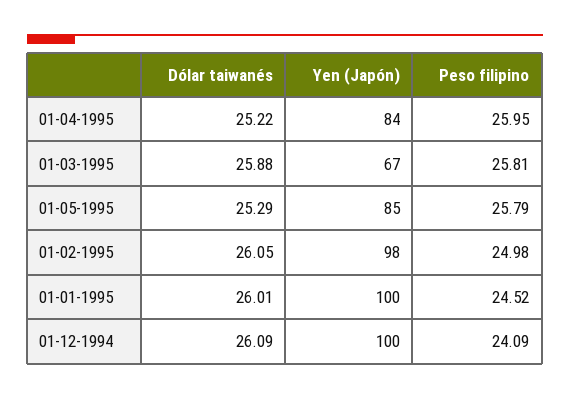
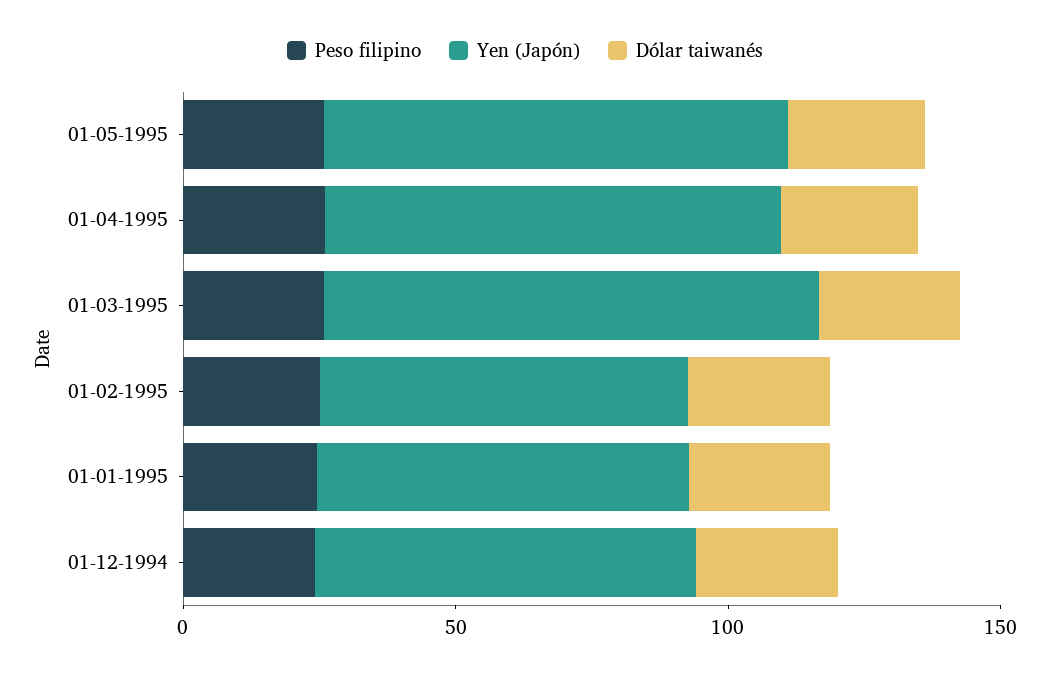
Yen (Japón), 01-03-1995: 67 -> 90
Yen (Japón), 01-02-1995: 98 -> 70
Yen (Japón), 01-01-1995: 100 -> 70
Yen (Japón), 01-12-1994: 100 -> 70

